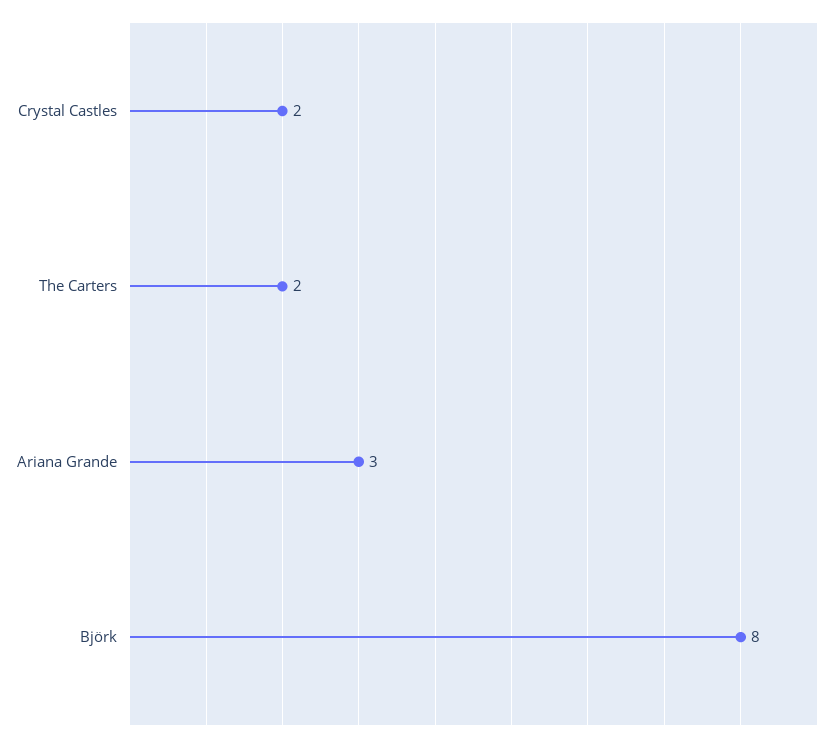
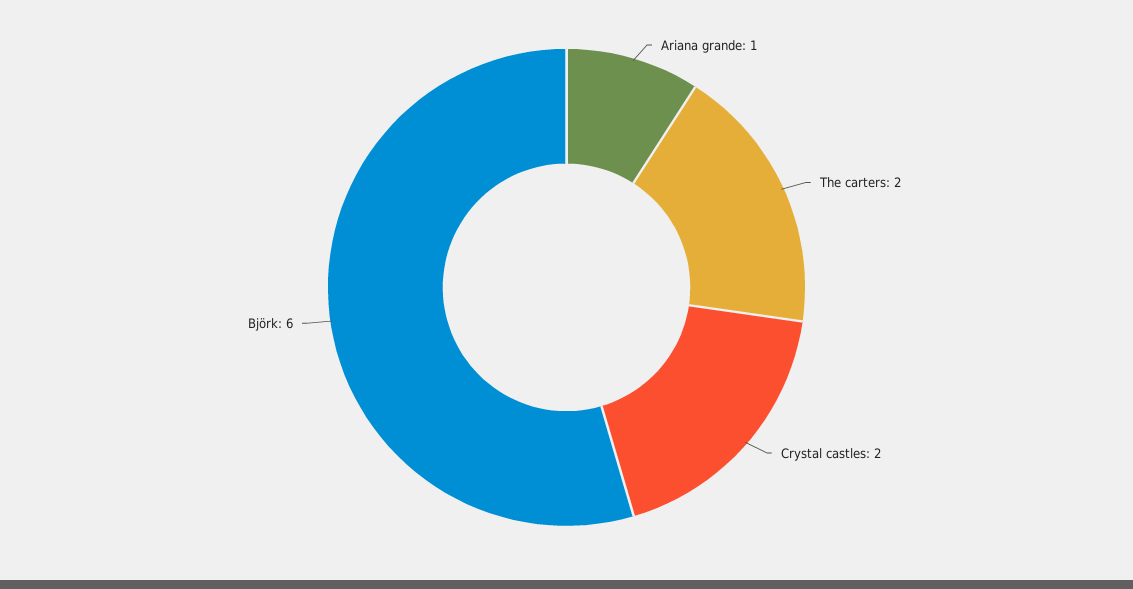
Ariana Grande: 3 -> 1
Björk: 8 -> 6

